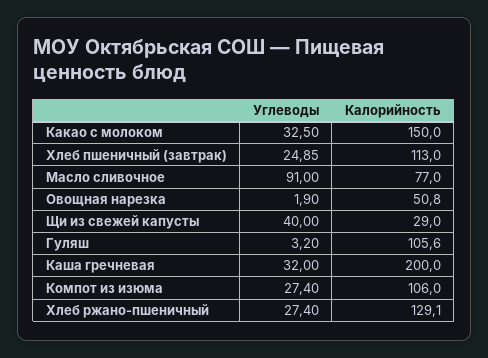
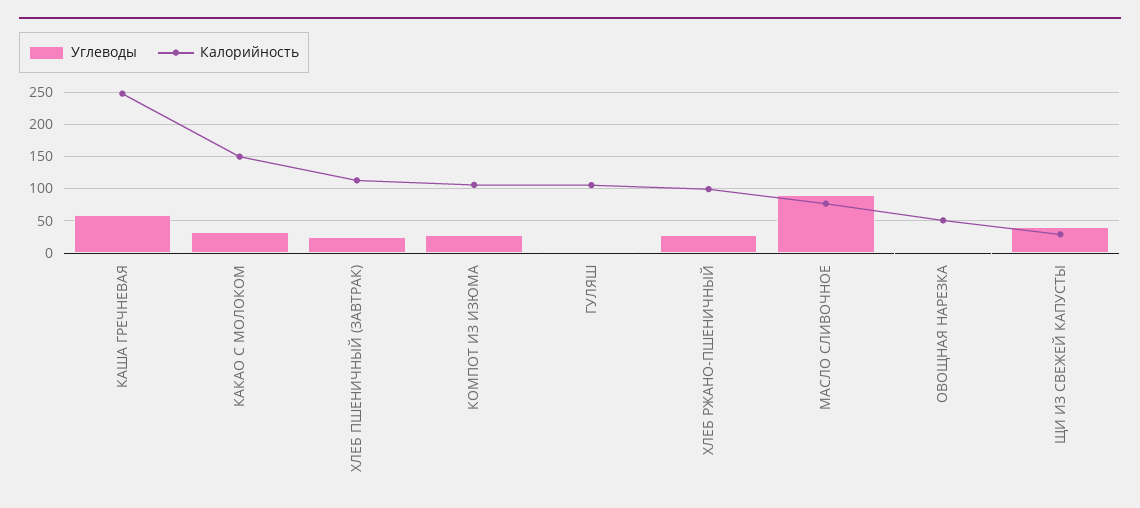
Углеводы, Каша гречневая: 32 -> 60
Калорийность, Каша гречневая: 200 -> 250
Калорийность, Хлеб ржано-пшеничный: 129.1 -> 100

